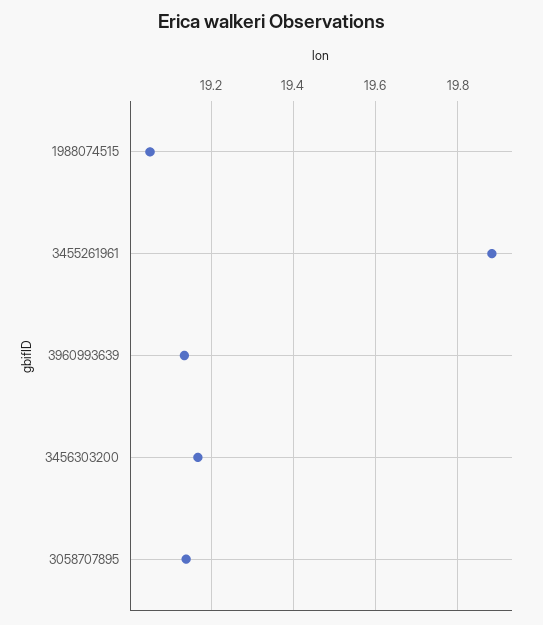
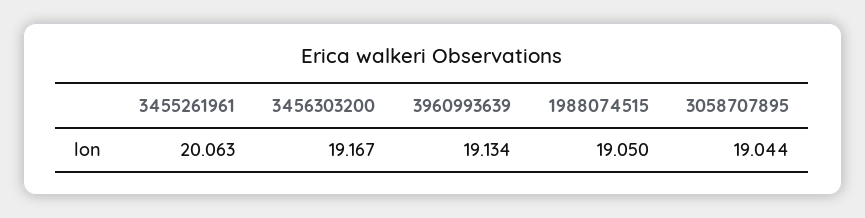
3455261961: 19.88 -> 20.063
3058707895: 19.14 -> 19.044

